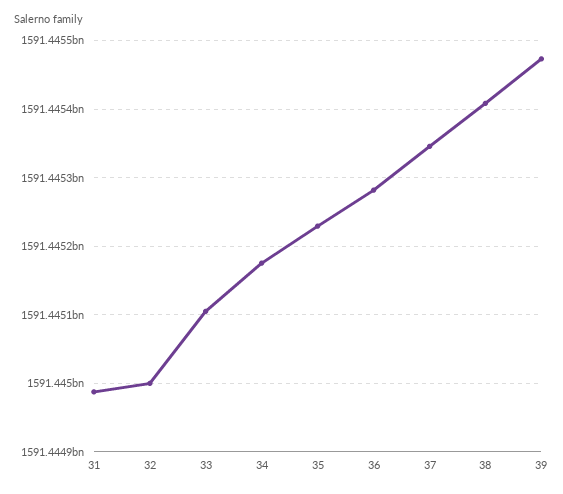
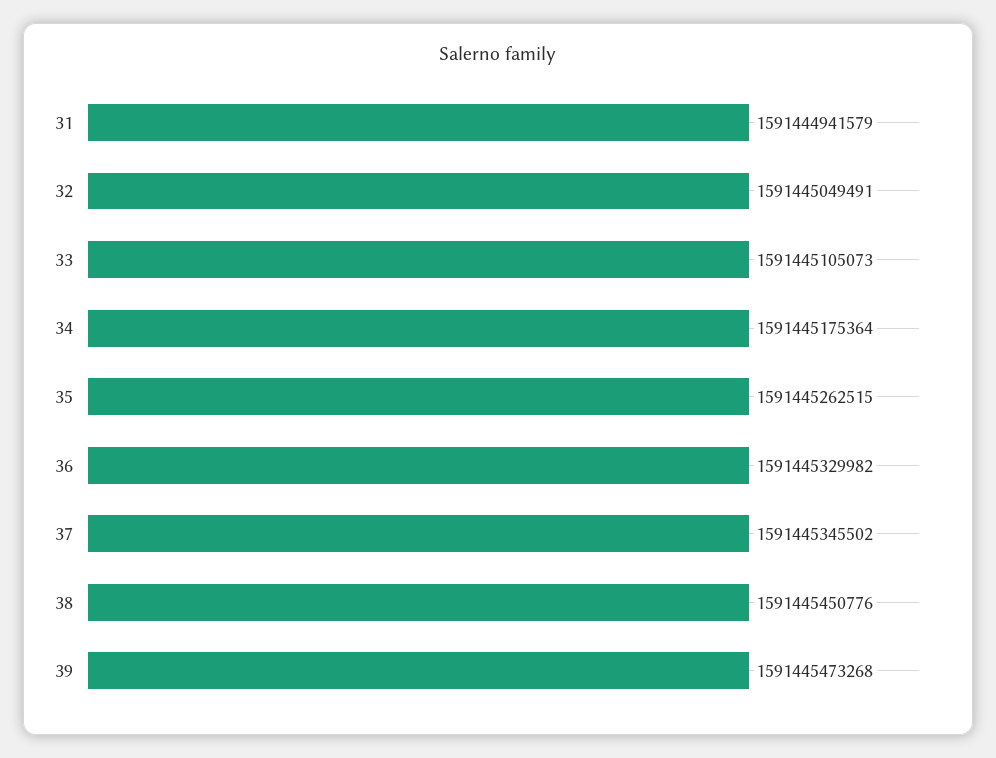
31: 1591444990000 -> 1591444941579
32: 1591445000000 -> 1591445049491
35: 1591445230000 -> 1591445262515
36: 1591445280000 -> 1591445329982
38: 1591445410000 -> 1591445450776

